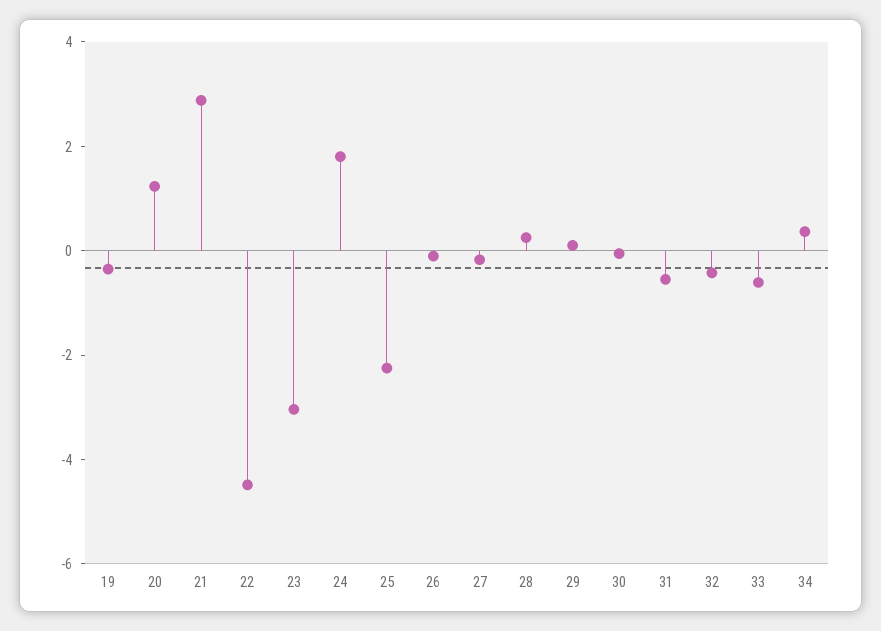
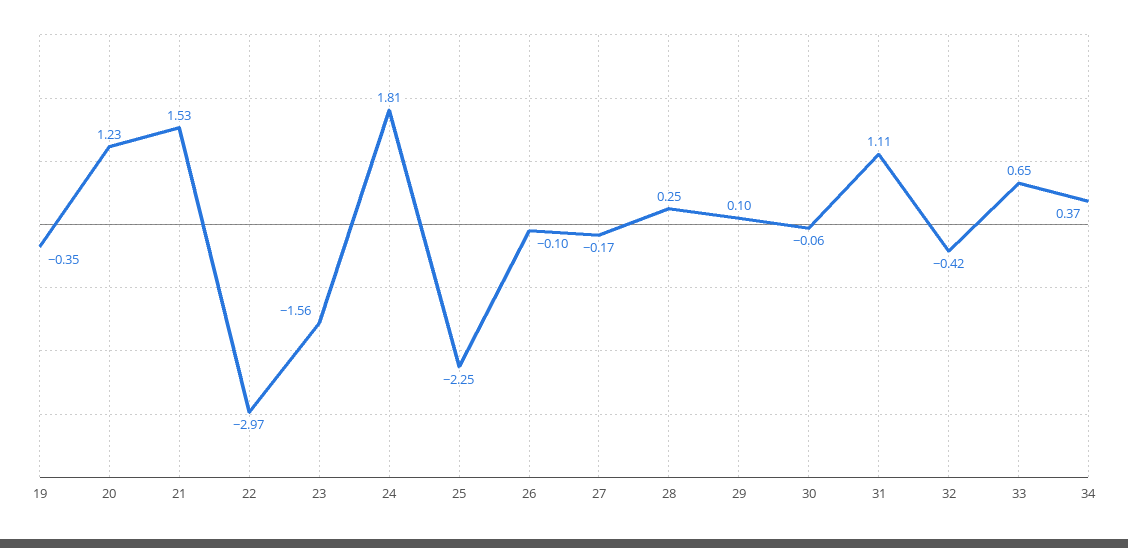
21: 3 -> 1.53
22: -4.5 -> -2.97
23: -3 -> -1.56
31: -0.5 -> 1.11
33: -0.5 -> 0.65

